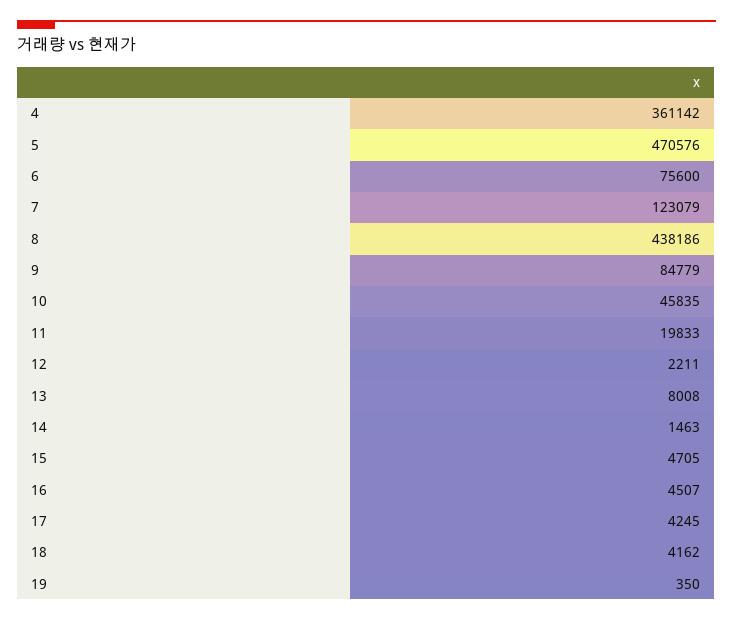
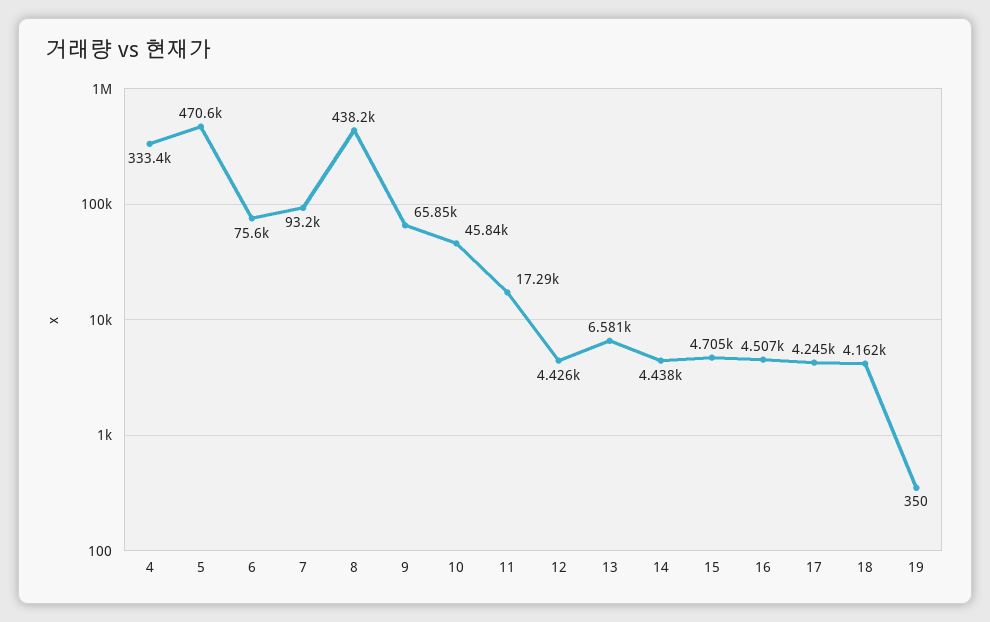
4: 361142 -> 333400
7: 123079 -> 93200
9: 84779 -> 65850
11: 19833 -> 17290
12: 2211 -> 4426
13: 8008 -> 6581
14: 1463 -> 4438

